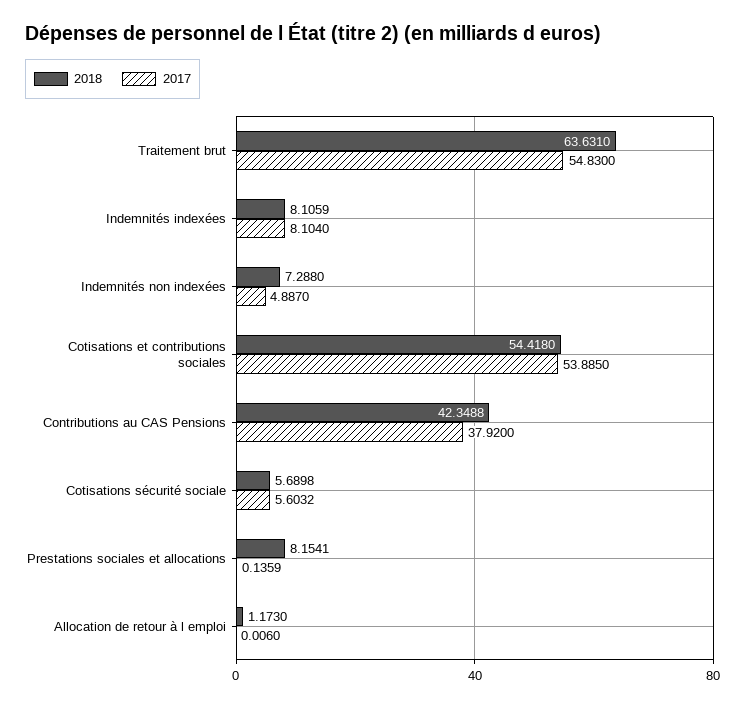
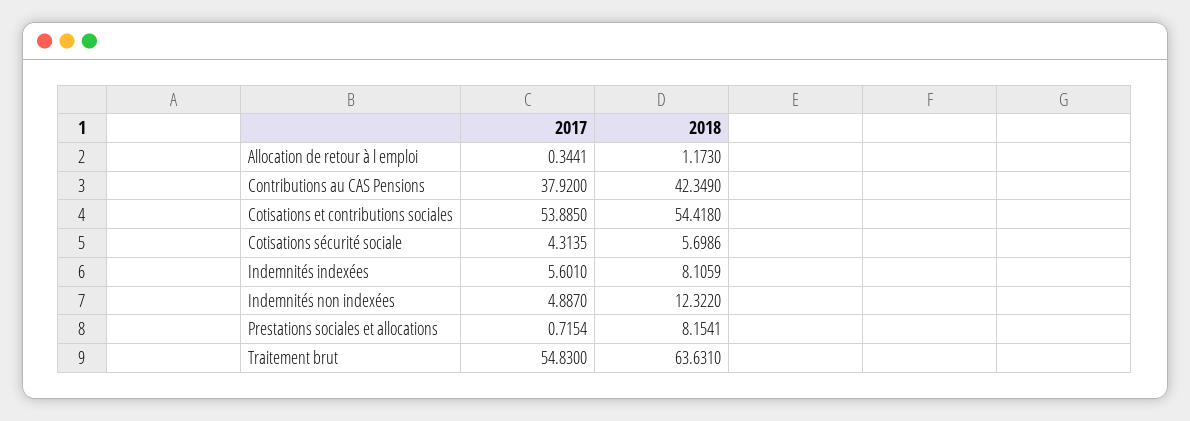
2017, Indemnités indexées: 8.104 -> 5.601
2018, Indemnités non indexées: 7.288 -> 12.322
2018, Contributions au CAS Pensions: 42.3488 -> 42.349
2018, Cotisations sécurité sociale: 5.6898 -> 5.6986
2017, Cotisations sécurité sociale: 5.6032 -> 4.3135
2017, Prestations sociales et allocations: 0.1359 -> 0.7154
2017, Allocation de retour à l emploi: 0.006 -> 0.3441

